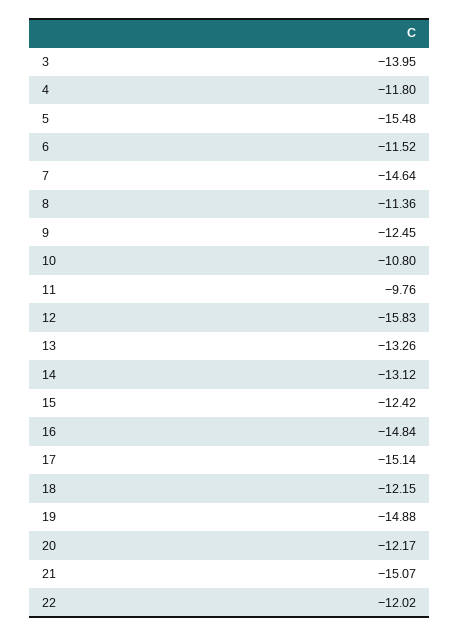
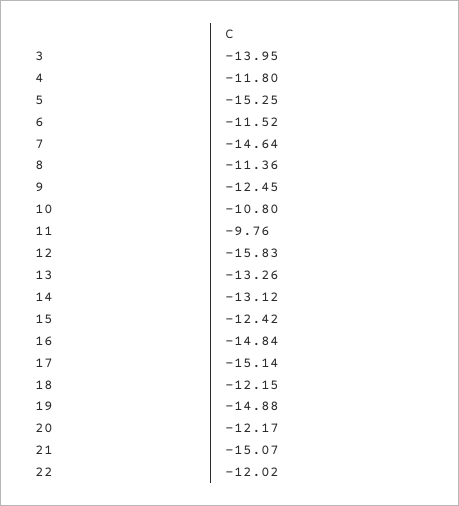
5: -15.48 -> -15.25

